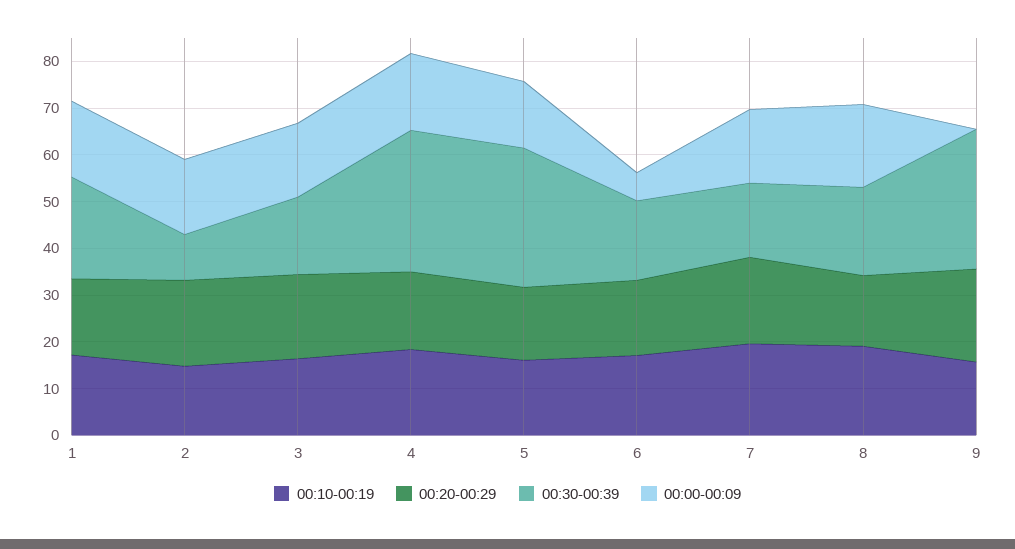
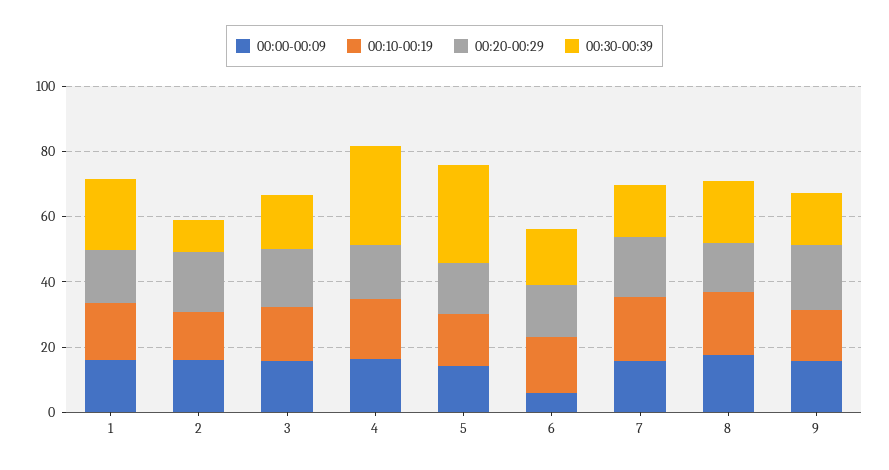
00:30-00:39, 9: 30 -> 15
00:00-00:09, 9: 0 -> 15

